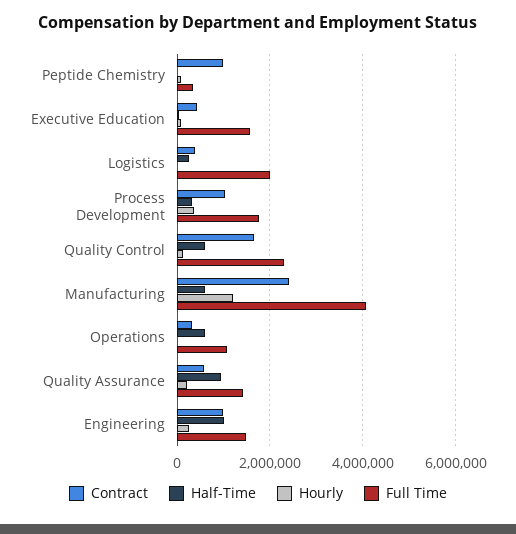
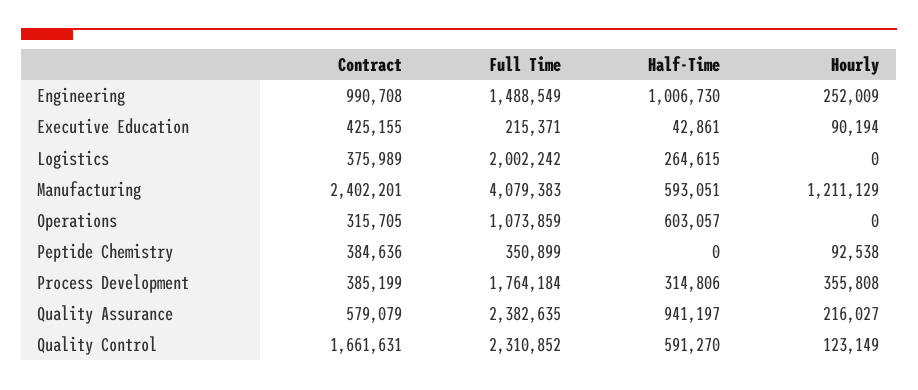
Contract, Peptide Chemistry: 1000000 -> 384636
Full Time, Executive Education: 1600000 -> 215371
Contract, Process Development: 1000000 -> 385199
Full Time, Quality Assurance: 1400000 -> 2382635

